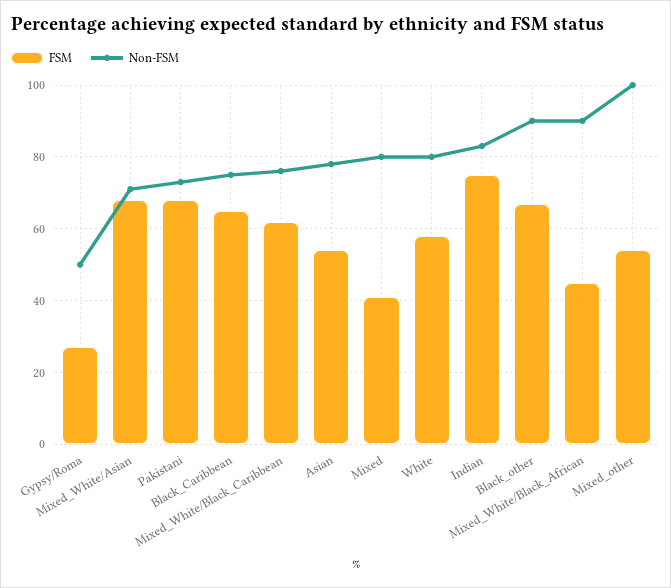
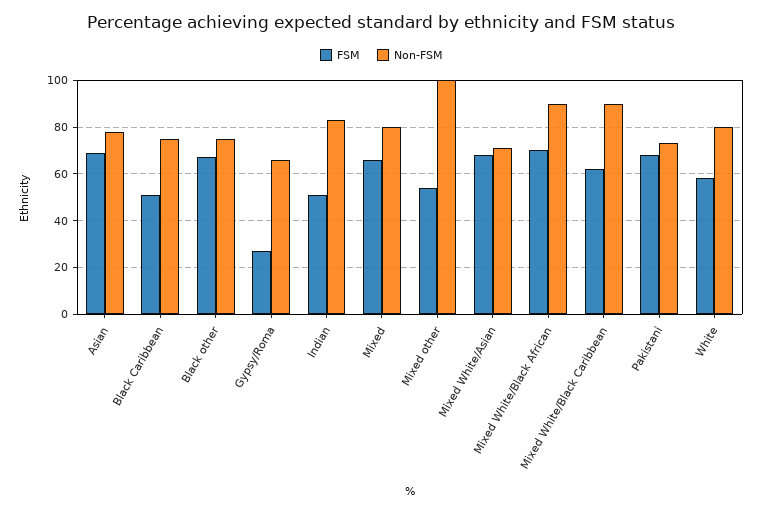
Non-FSM, Gypsy/Roma: 50 -> 65
FSM, Black_Caribbean: 65 -> 50
Non-FSM, Mixed_White/Black_Caribbean: 75 -> 90
FSM, Asian: 55 -> 70
FSM, Mixed: 40 -> 65
FSM, Indian: 75 -> 50
Non-FSM, Black_other: 90 -> 75
FSM, Mixed_White/Black_African: 45 -> 70

